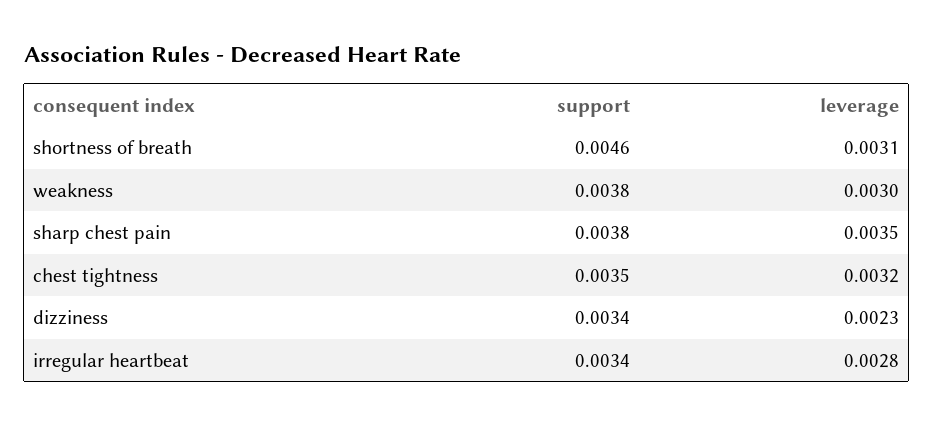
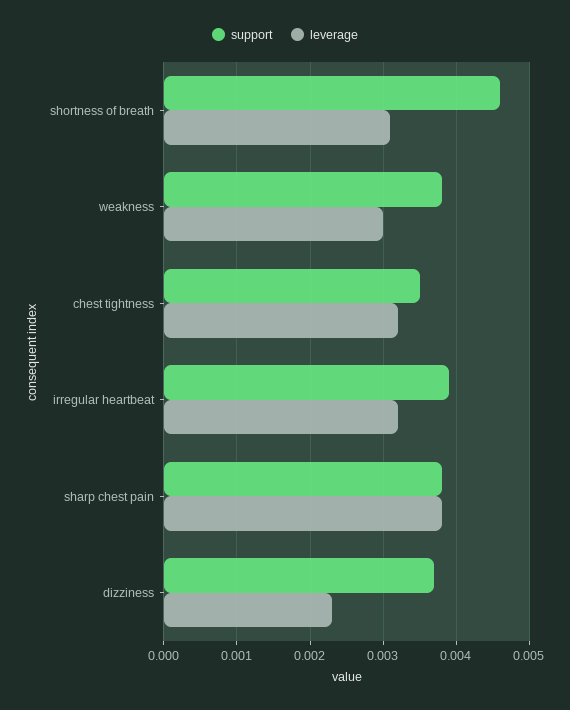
leverage, sharp chest pain: 0.0035 -> 0.0038
support, dizziness: 0.0034 -> 0.0037
support, irregular heartbeat: 0.0034 -> 0.0039
leverage, irregular heartbeat: 0.0028 -> 0.0032

